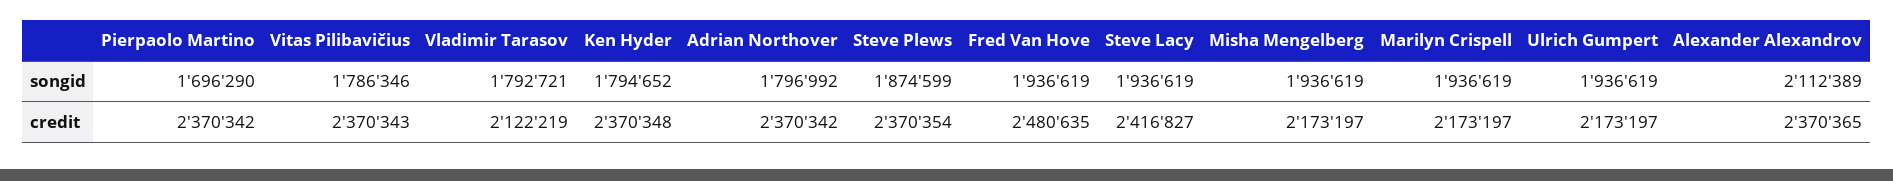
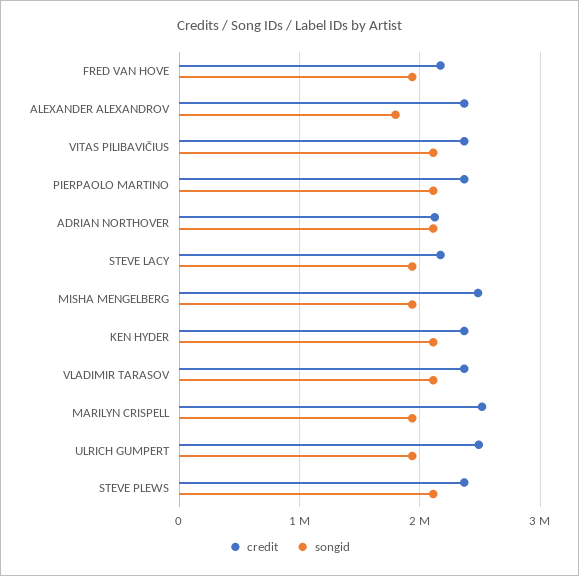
songid, Pierpaolo Martino: 1696290 -> 2100000
songid, Vitas Pilibavičius: 1786346 -> 2100000
songid, Vladimir Tarasov: 1792721 -> 2100000
songid, Ken Hyder: 1794652 -> 2100000
songid, Adrian Northover: 1796992 -> 2100000
songid, Steve Plews: 1874599 -> 2100000
songid, Alexander Alexandrov: 2112389 -> 1800000
credit, Vladimir Tarasov: 2122219 -> 2400000
credit, Adrian Northover: 2370342 -> 2100000
credit, Fred Van Hove: 2480635 -> 2200000
credit, Steve Lacy: 2416827 -> 2200000
credit, Misha Mengelberg: 2173197 -> 2500000
credit, Marilyn Crispell: 2173197 -> 2500000
credit, Ulrich Gumpert: 2173197 -> 2500000

